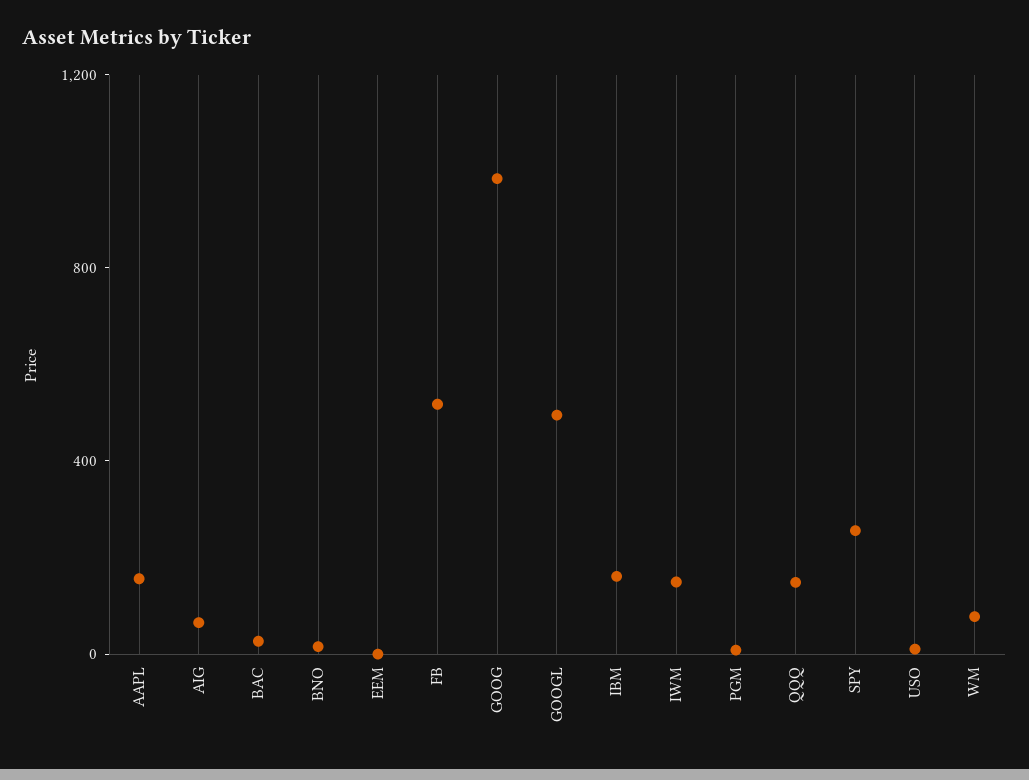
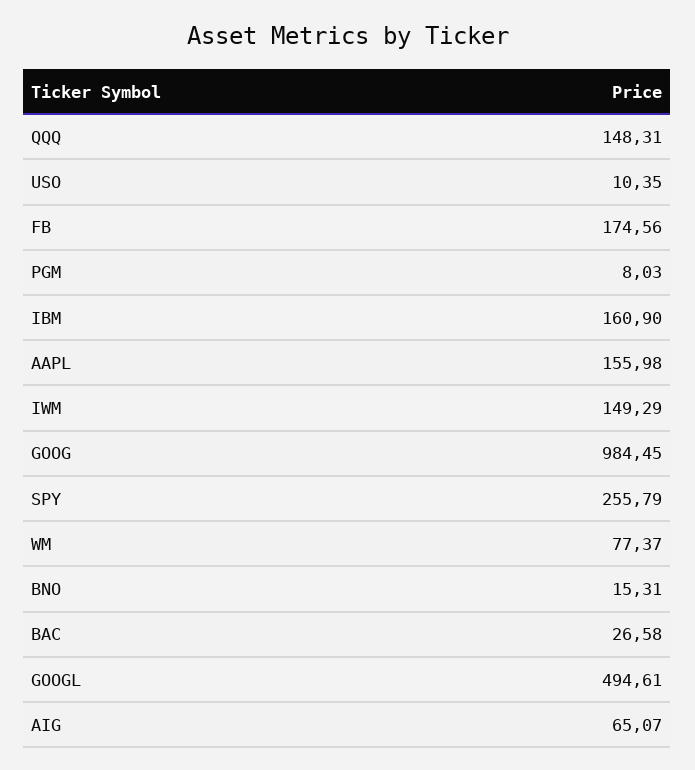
EEM: 0 -> none
FB: 500 -> 174.56

